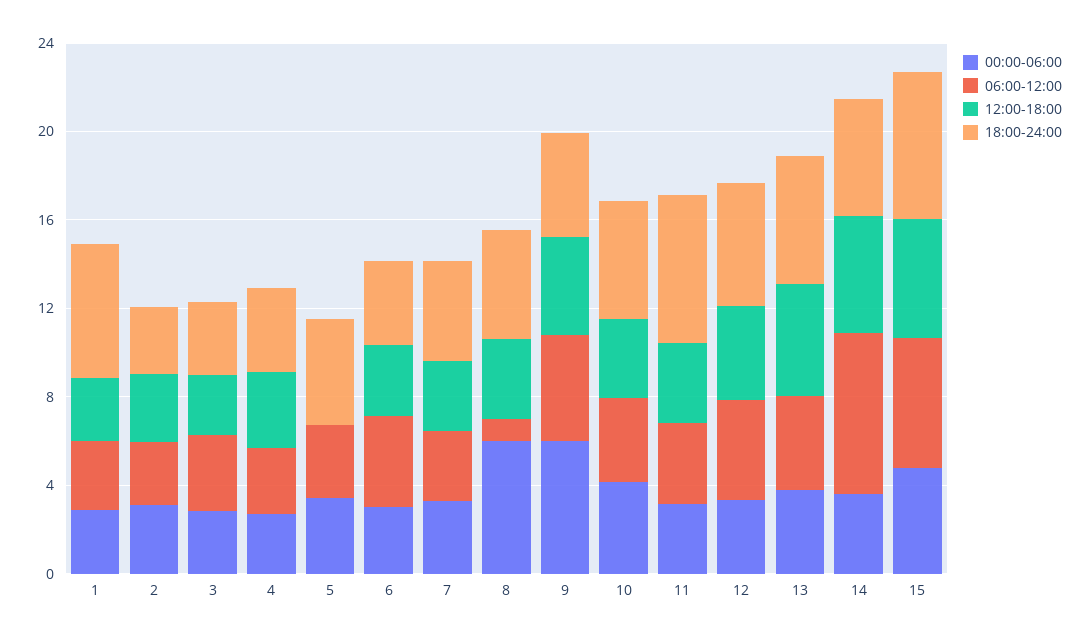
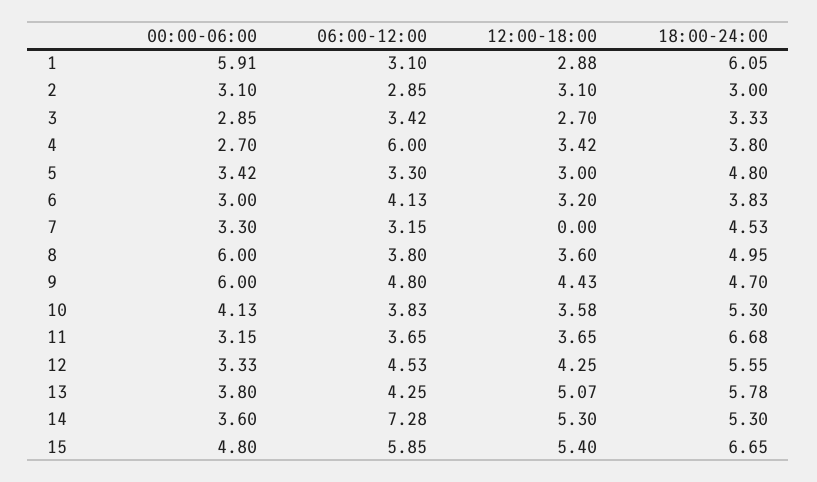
00:00-06:00, 1: 3 -> 5.91
06:00-12:00, 4: 3 -> 6
12:00-18:00, 5: 0 -> 3
12:00-18:00, 7: 3 -> 0
06:00-12:00, 8: 1 -> 3.8

